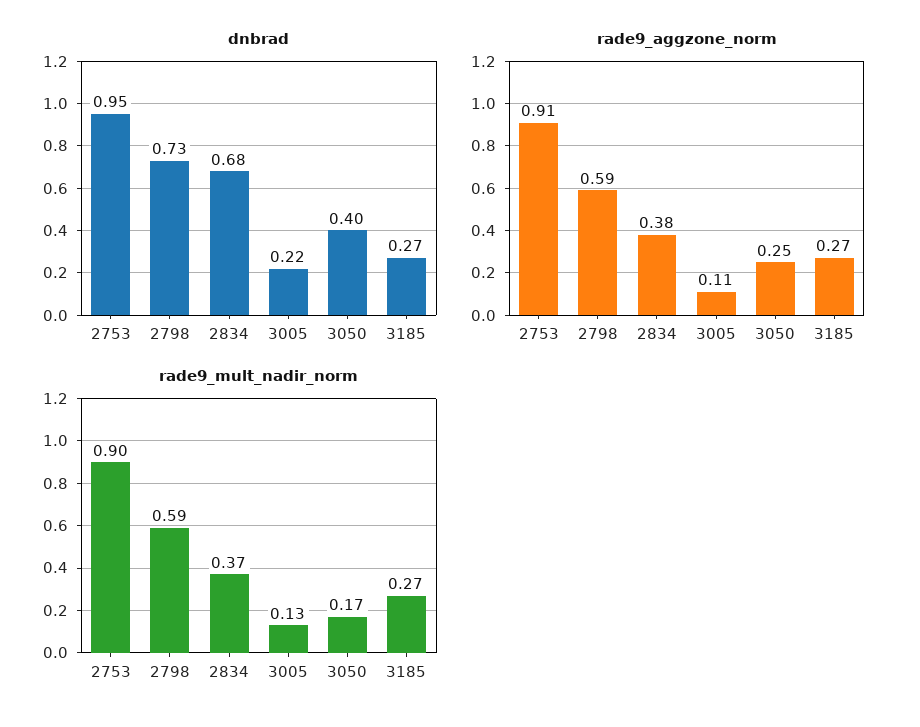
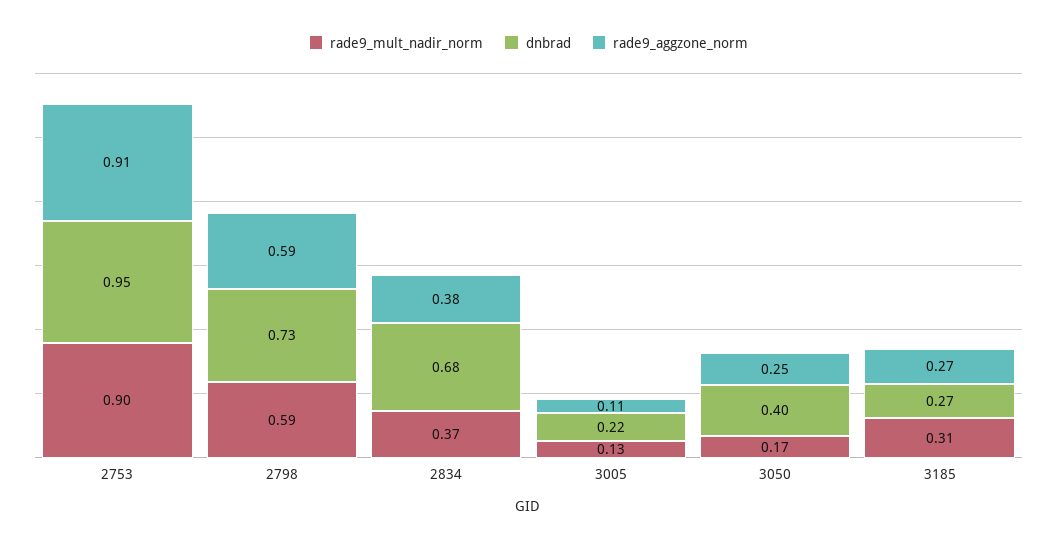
rade9_mult_nadir_norm, 3185: 0.27 -> 0.31

